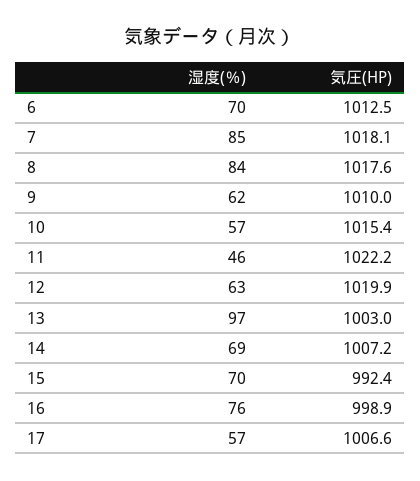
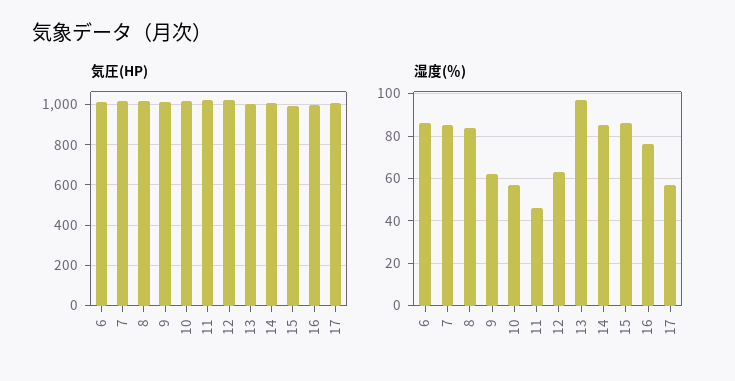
湿度(％), 6: 70 -> 85
湿度(％), 14: 69 -> 85
湿度(％), 15: 70 -> 85

